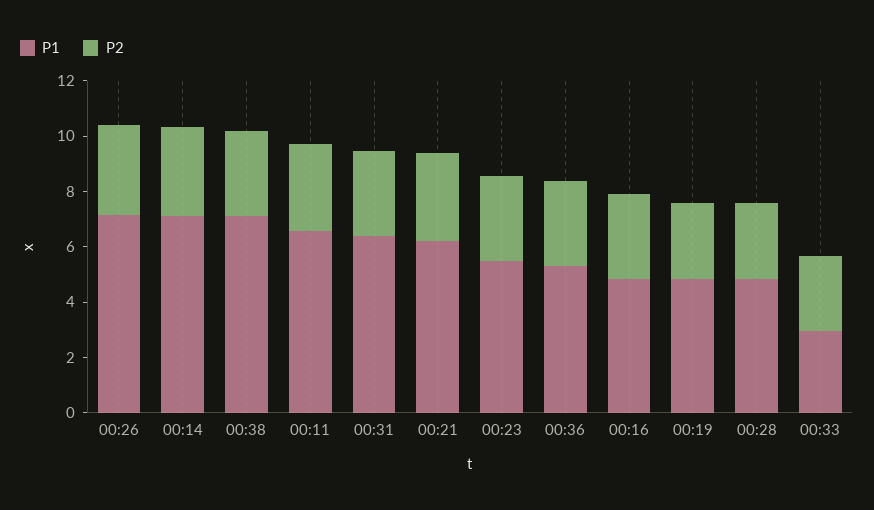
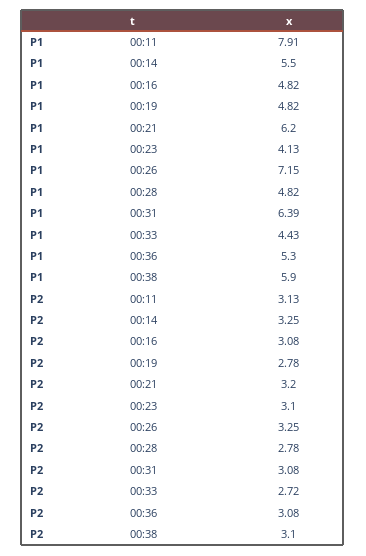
P1, 00:14: 7 -> 5.5
P1, 00:38: 7 -> 5.9
P1, 00:11: 6.5 -> 7.91
P1, 00:23: 5.5 -> 4.13
P1, 00:33: 3 -> 4.43

